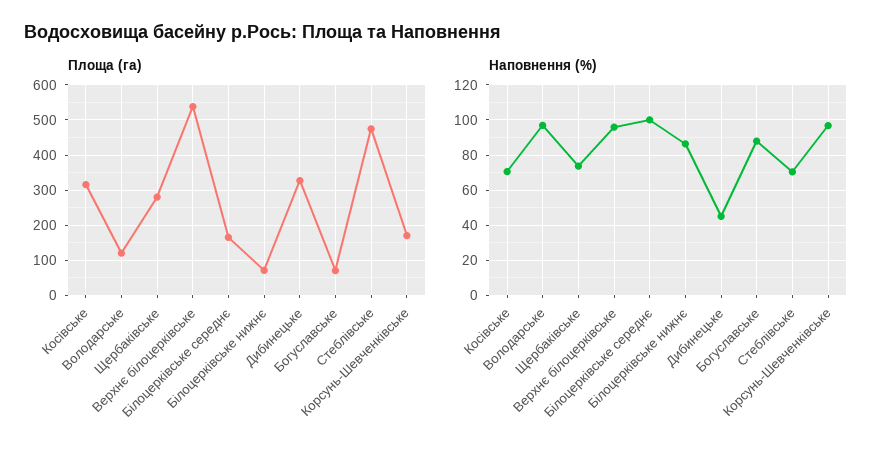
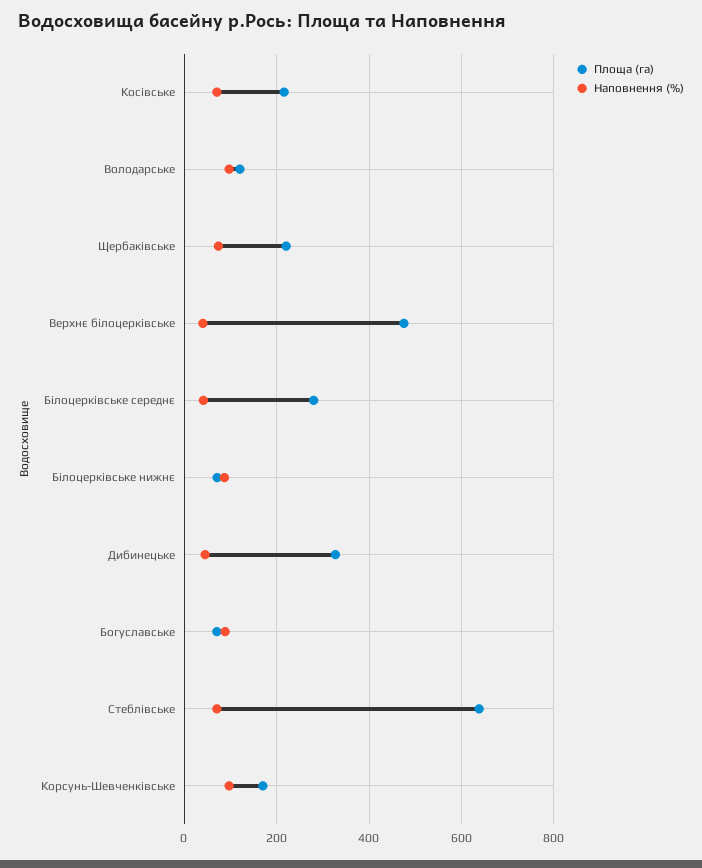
Площа (га), Косівське: 320 -> 220
Площа (га), Щербаківське: 280 -> 220
Площа (га), Верхнє білоцерківське: 540 -> 480
Площа (га), Білоцерківське середнє: 160 -> 280
Площа (га), Стеблівське: 480 -> 640
Наповнення (%), Верхнє білоцерківське: 95 -> 40
Наповнення (%), Білоцерківське середнє: 100 -> 40

